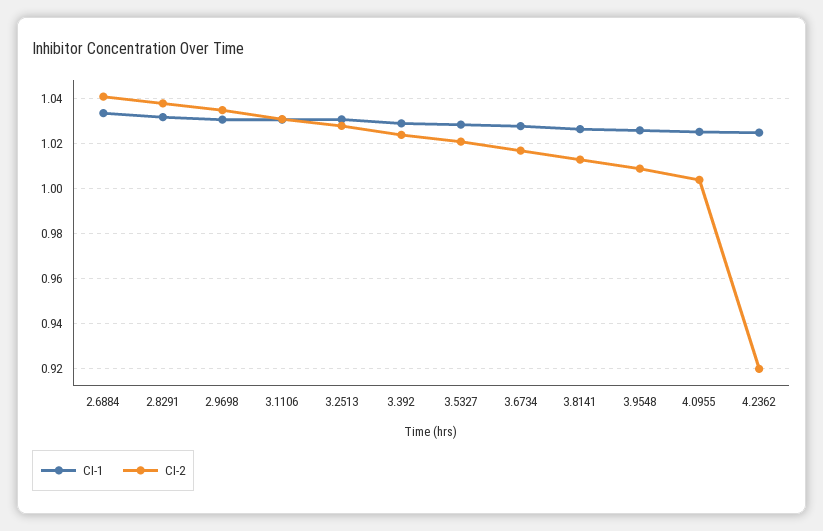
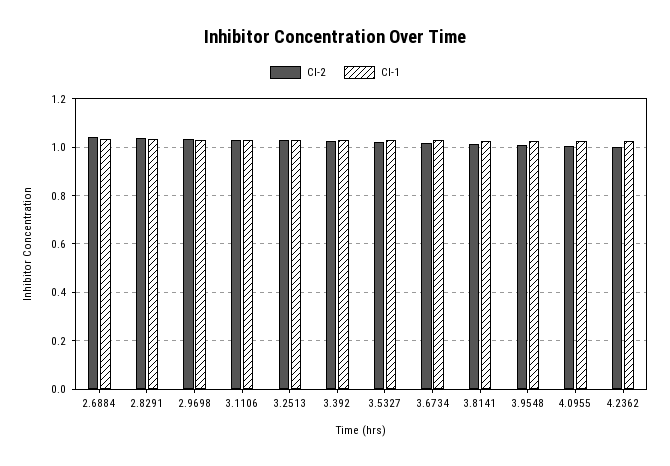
CI-2, 4.2362: 0.92 -> 1

